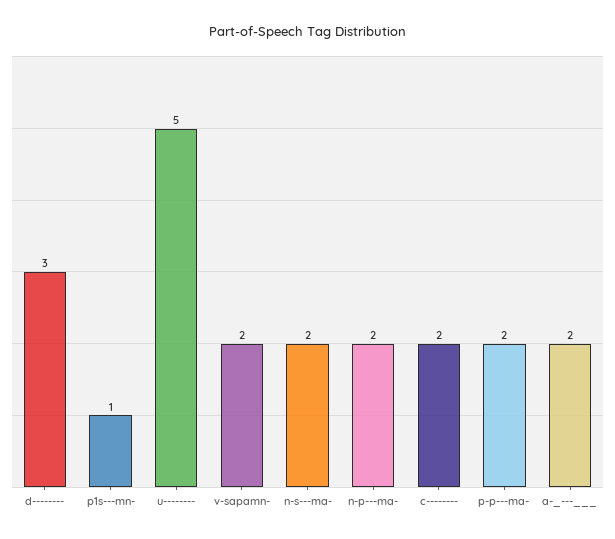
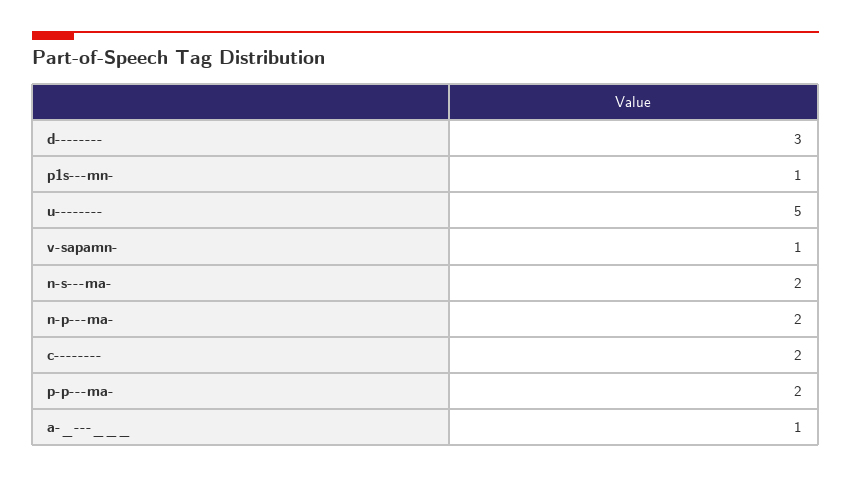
v-sapamn-: 2 -> 1
a-_---___: 2 -> 1

